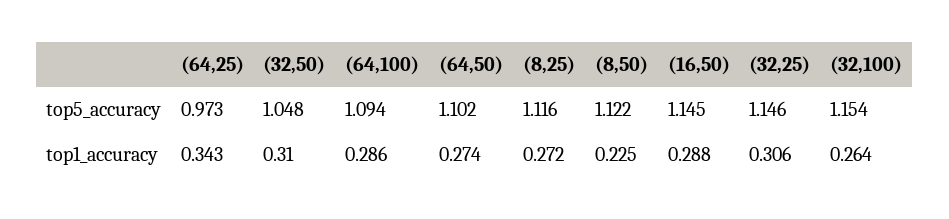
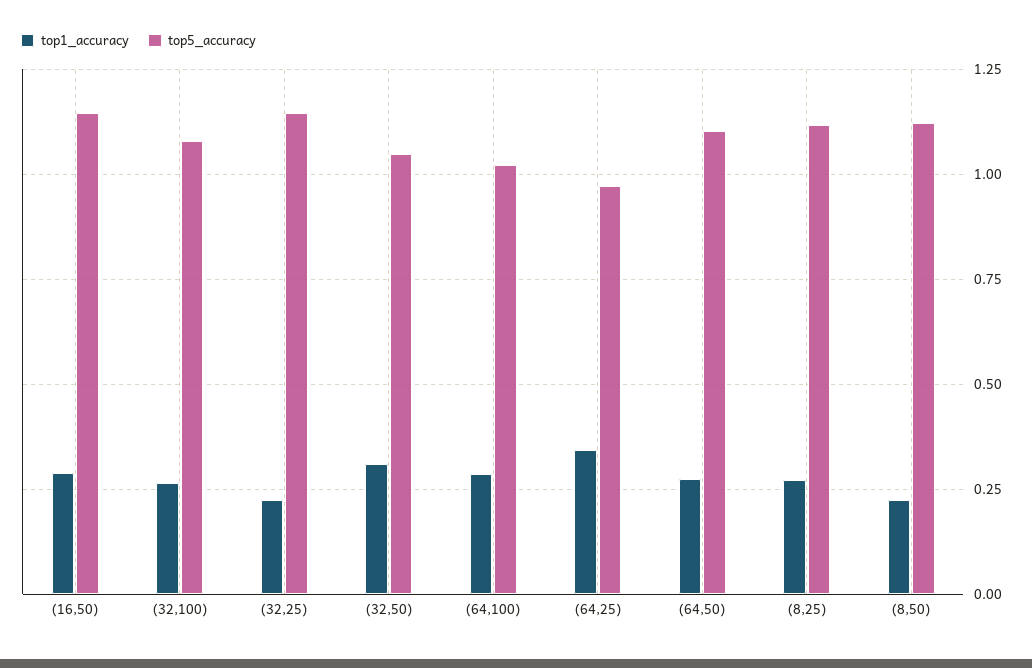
top5_accuracy, (64,100): 1.094 -> 1.025
top5_accuracy, (32,100): 1.154 -> 1.075
top1_accuracy, (32,25): 0.306 -> 0.225

